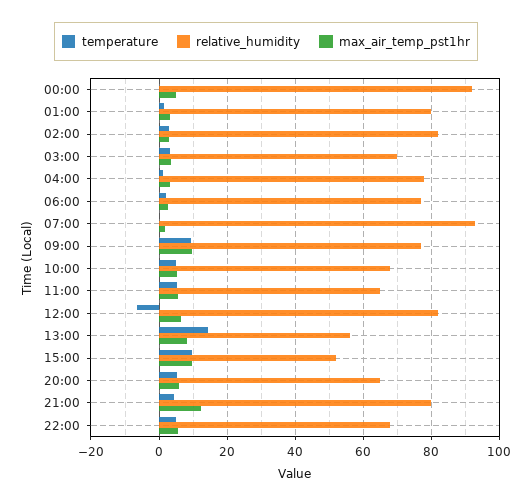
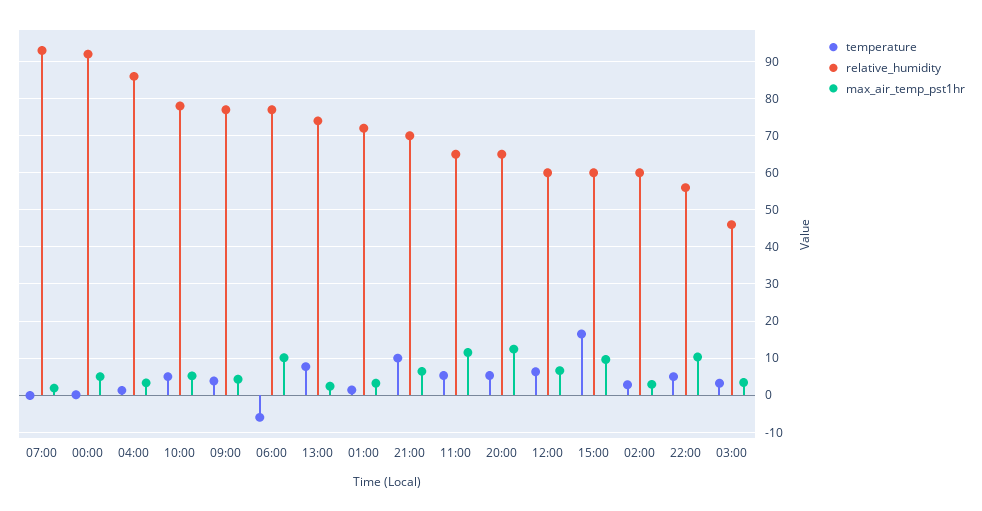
relative_humidity, 01:00: 80 -> 72
relative_humidity, 02:00: 82 -> 60
relative_humidity, 03:00: 70 -> 46
relative_humidity, 04:00: 78 -> 86
temperature, 06:00: 2 -> -6
max_air_temp_pst1hr, 06:00: 2 -> 10
temperature, 09:00: 10 -> 4
max_air_temp_pst1hr, 09:00: 10 -> 4
relative_humidity, 10:00: 68 -> 78
max_air_temp_pst1hr, 11:00: 6 -> 12
temperature, 12:00: -6 -> 6
relative_humidity, 12:00: 82 -> 60
temperature, 13:00: 14 -> 8
relative_humidity, 13:00: 56 -> 74
max_air_temp_pst1hr, 13:00: 8 -> 2
temperature, 15:00: 10 -> 16
relative_humidity, 15:00: 52 -> 60
max_air_temp_pst1hr, 20:00: 6 -> 12
temperature, 21:00: 4 -> 10
relative_humidity, 21:00: 80 -> 70
max_air_temp_pst1hr, 21:00: 12 -> 6
relative_humidity, 22:00: 68 -> 56
max_air_temp_pst1hr, 22:00: 6 -> 10

